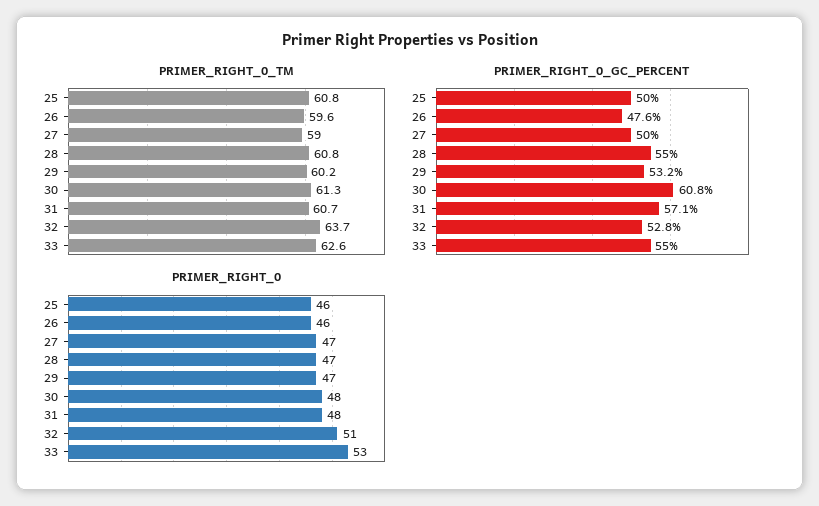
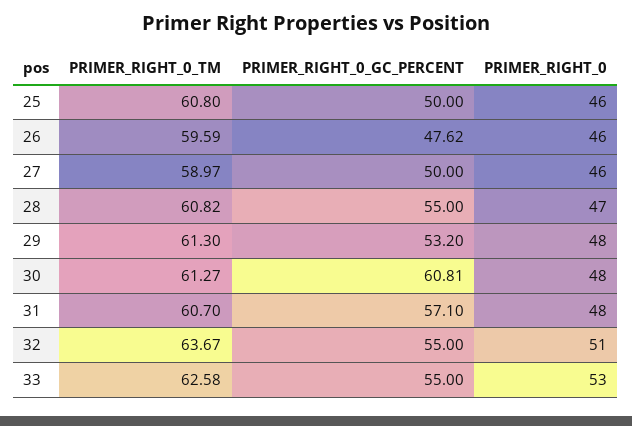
PRIMER_RIGHT_0_TM, 29: 60.2 -> 61.3
PRIMER_RIGHT_0_GC_PERCENT, 32: 52.8 -> 55
PRIMER_RIGHT_0, 27: 47 -> 46
PRIMER_RIGHT_0, 29: 47 -> 48

